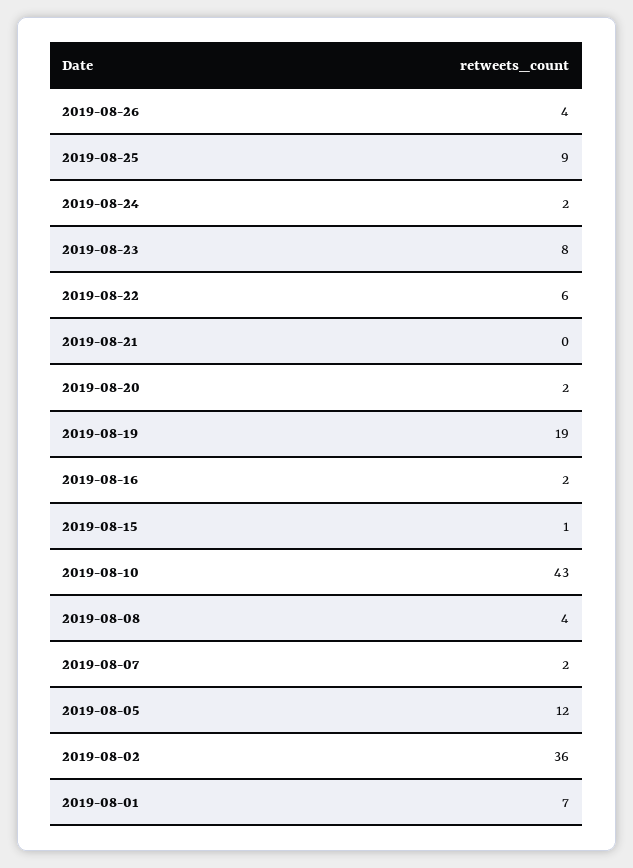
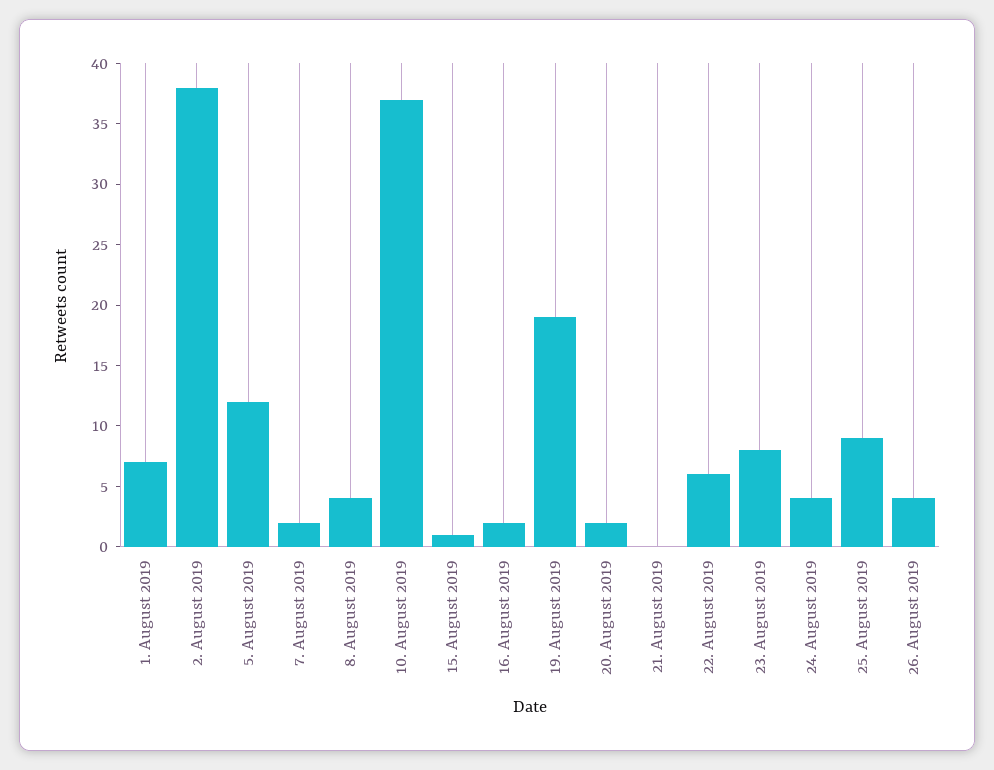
2019-08-24: 2 -> 4
2019-08-10: 43 -> 37
2019-08-02: 36 -> 38

